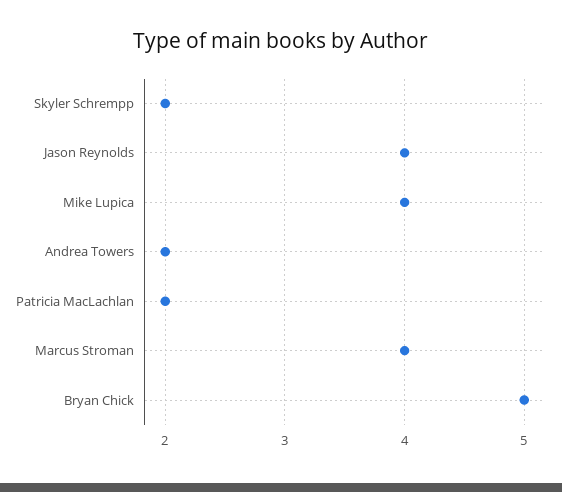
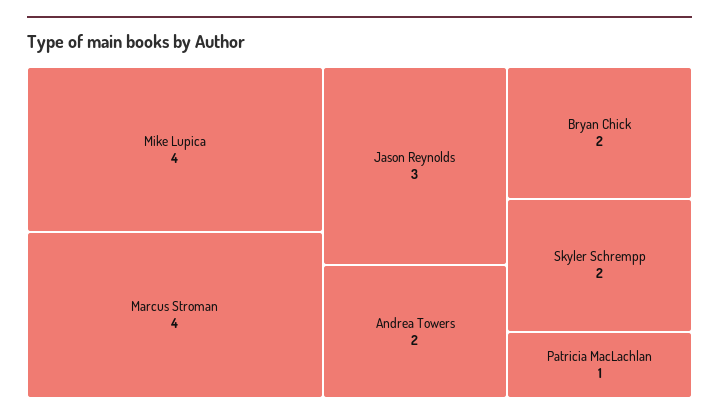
Jason Reynolds: 4 -> 3
Patricia MacLachlan: 2 -> 1
Bryan Chick: 5 -> 2

